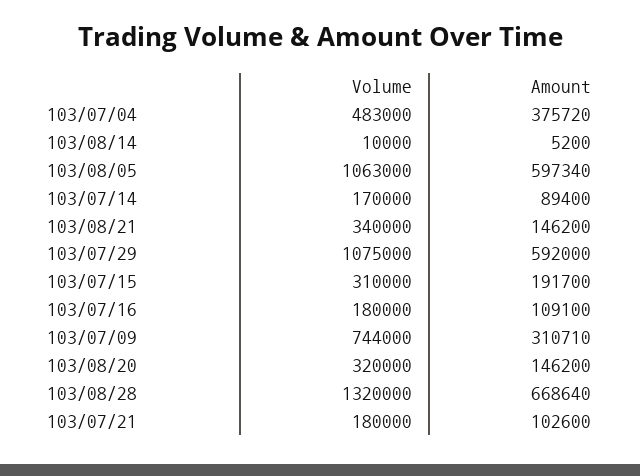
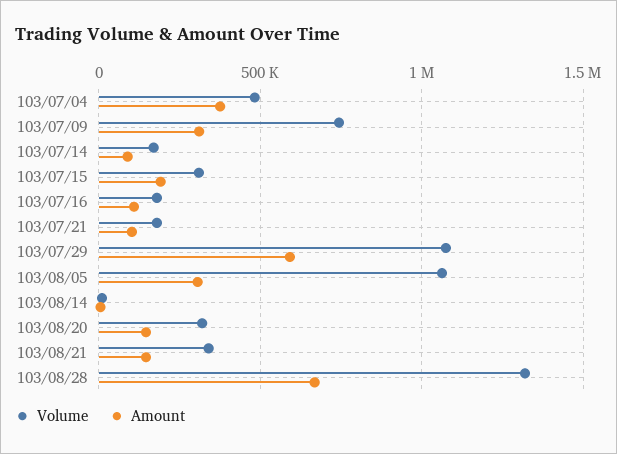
Amount, 103/08/05: 597340 -> 300000

